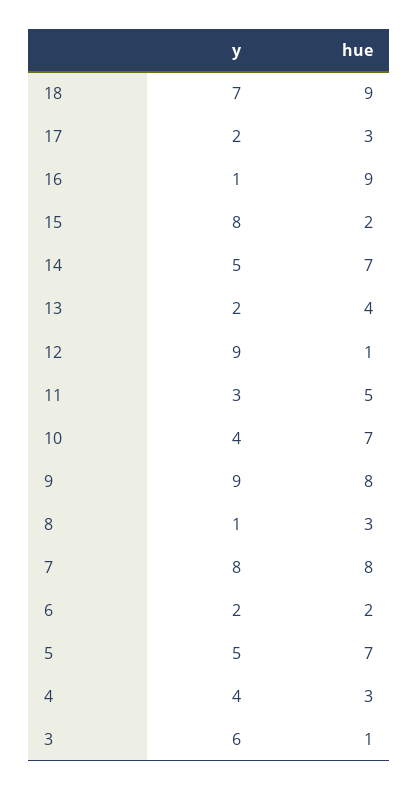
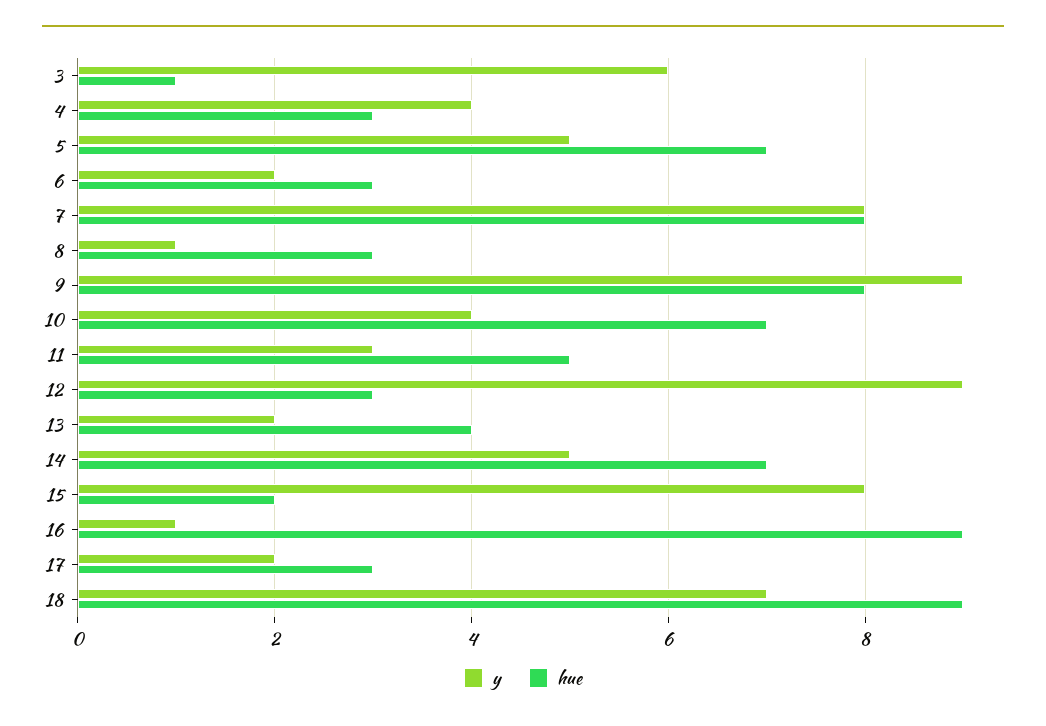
hue, 12: 1 -> 3
hue, 6: 2 -> 3

